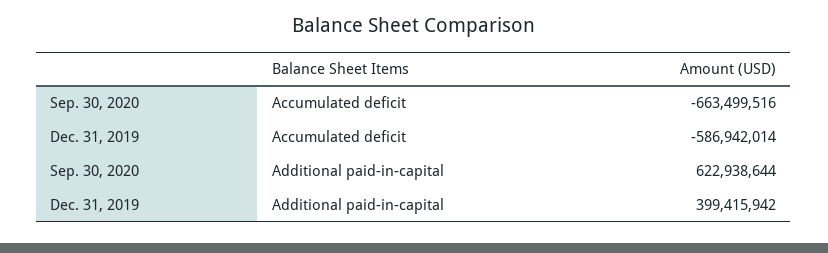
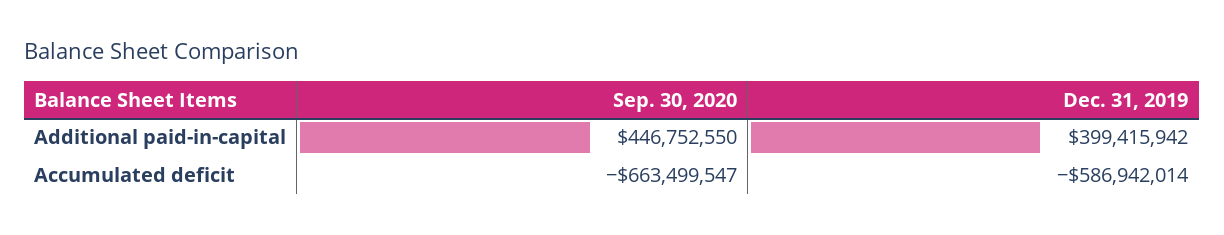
Sep. 30, 2020, Accumulated deficit: -663499516 -> -663499547
Sep. 30, 2020, Additional paid-in-capital: 622938644 -> 446752550

